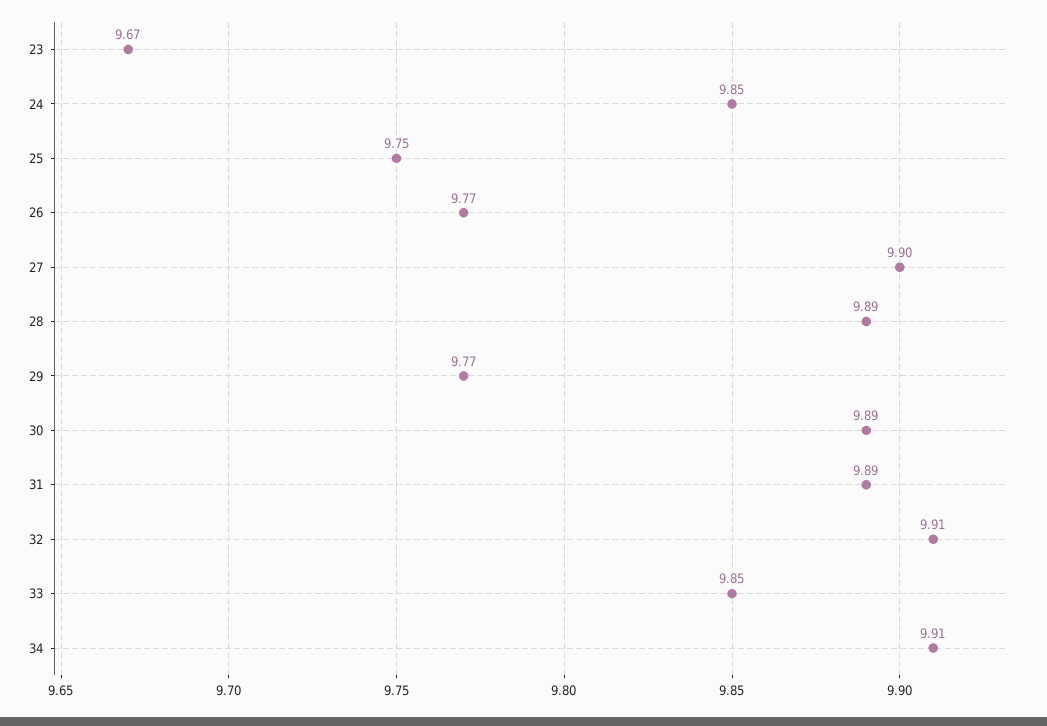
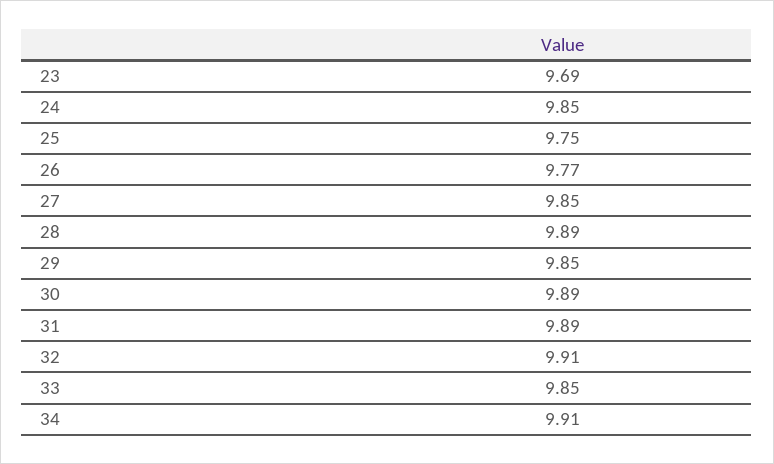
23: 9.67 -> 9.69
27: 9.9 -> 9.85
29: 9.77 -> 9.85

